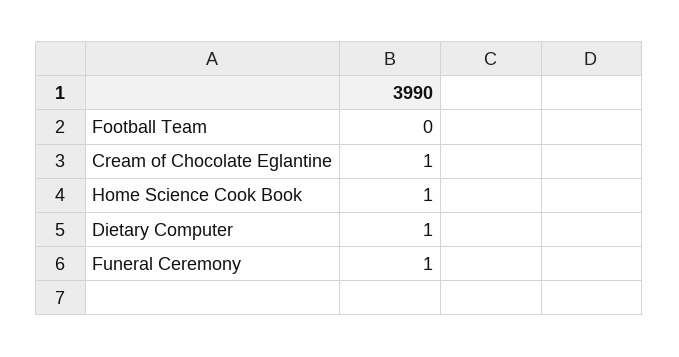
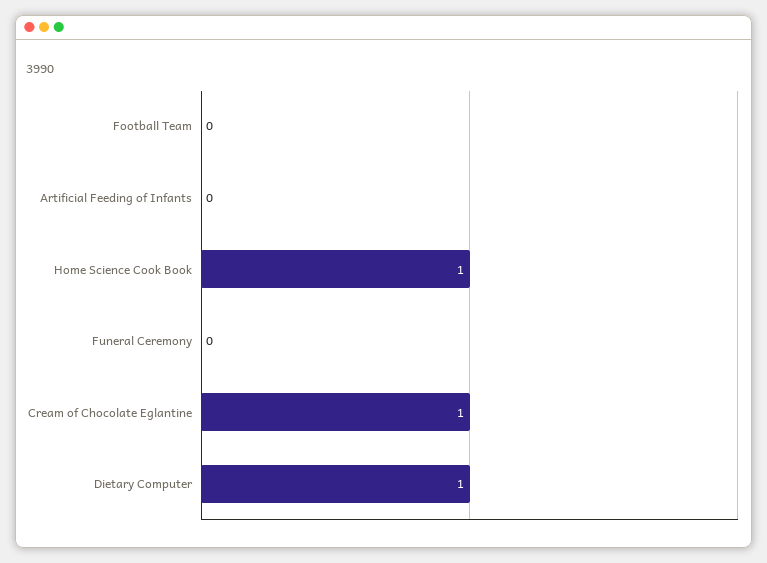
Funeral Ceremony: 1 -> 0
Artificial Feeding of Infants: none -> 0

